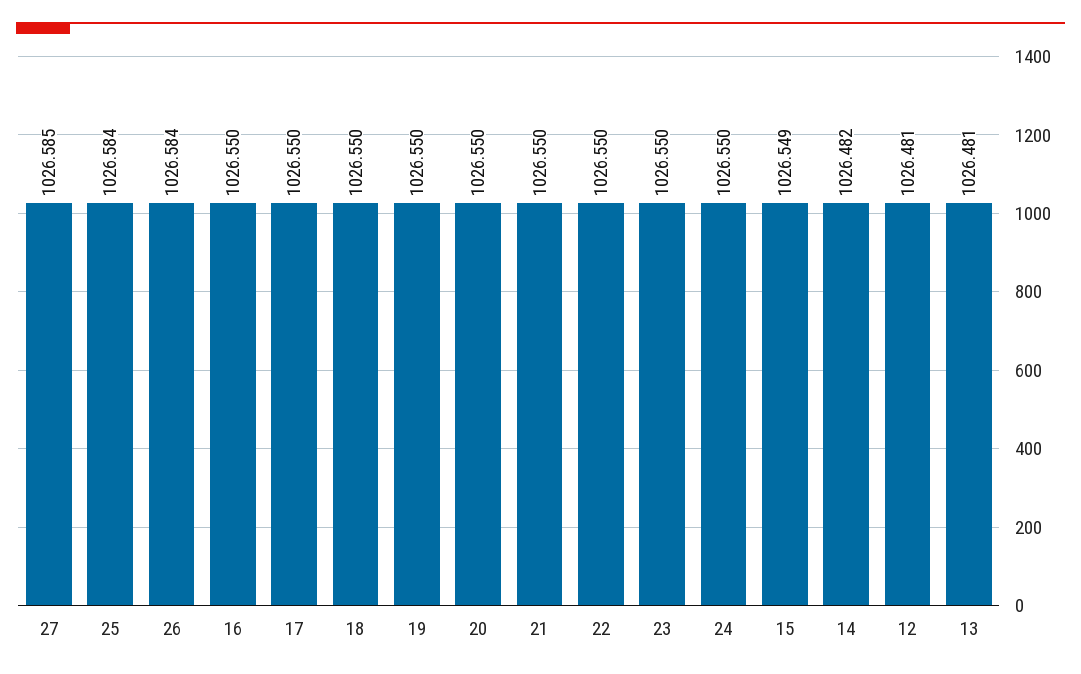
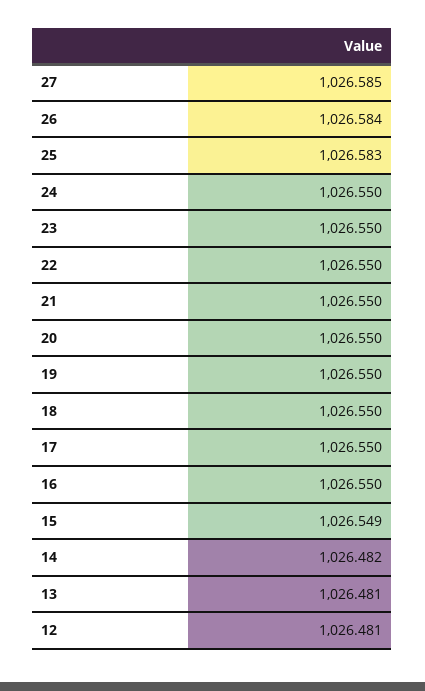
25: 1026.584 -> 1026.583

